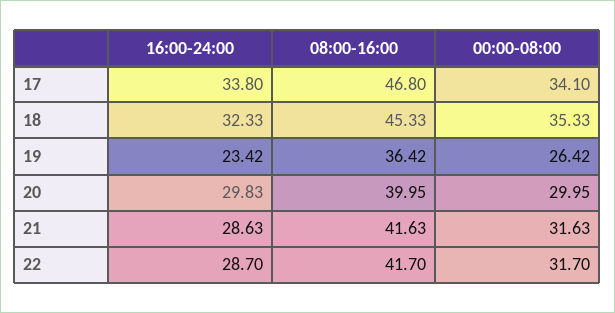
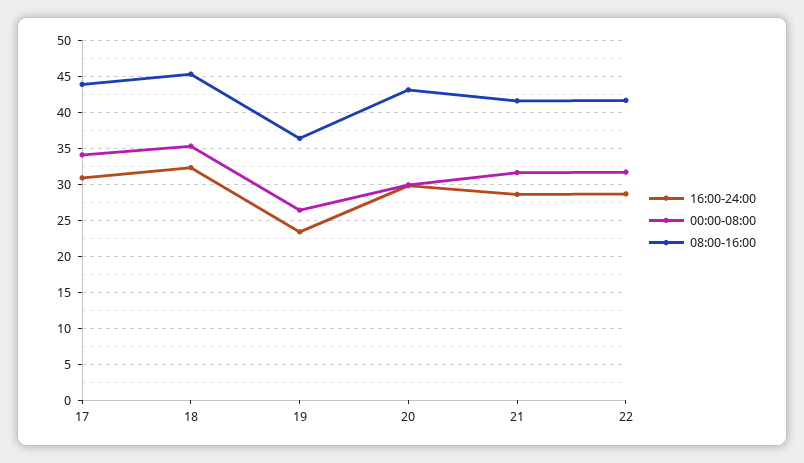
16:00-24:00, 17: 33.8 -> 31
08:00-16:00, 17: 46.8 -> 44
08:00-16:00, 20: 39.95 -> 43

